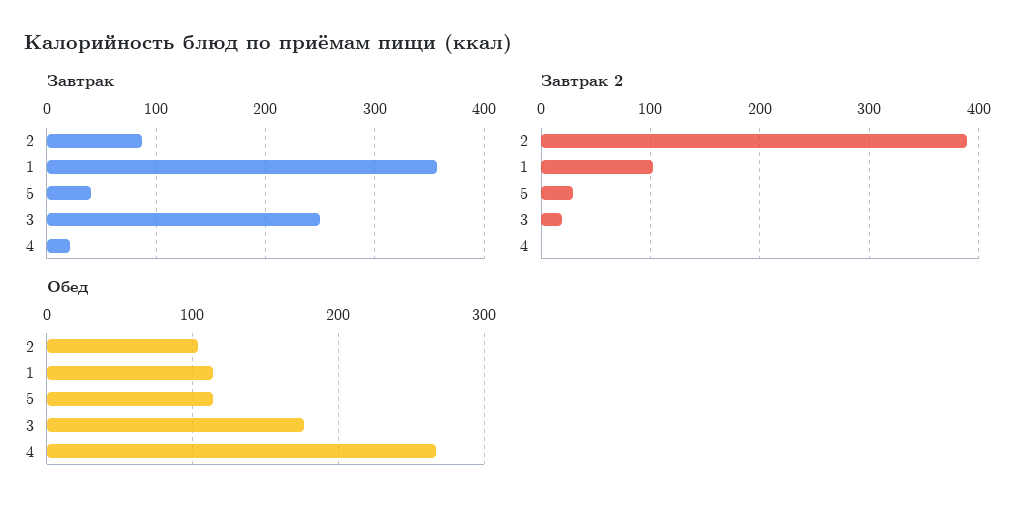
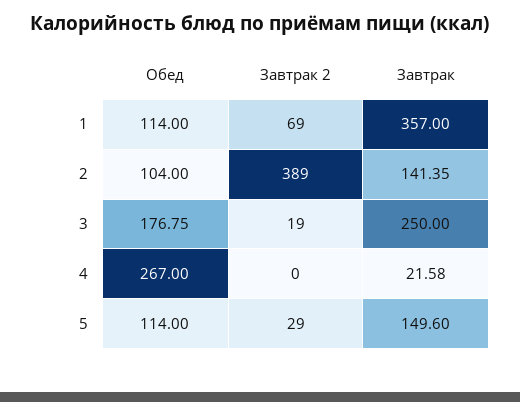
Завтрак, 2: 90 -> 141.35
Завтрак, 5: 40 -> 149.6
Завтрак 2, 1: 100 -> 69

